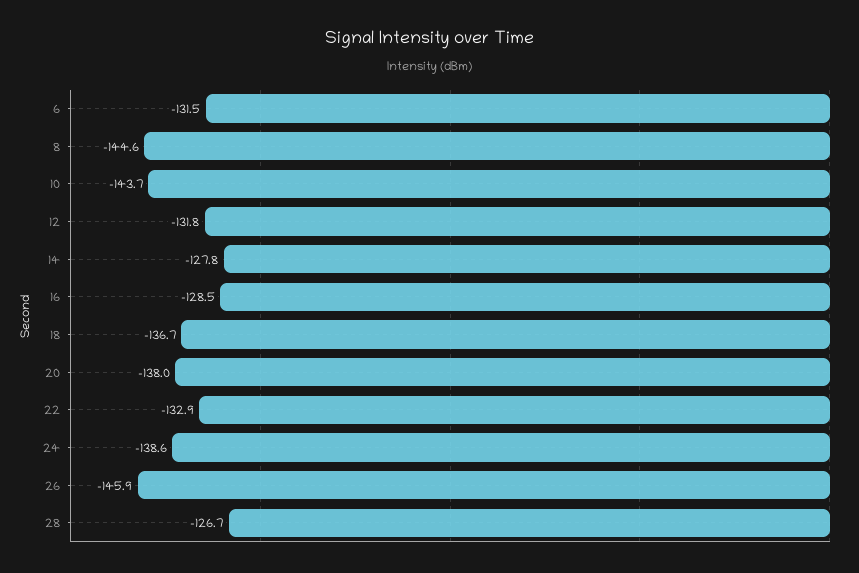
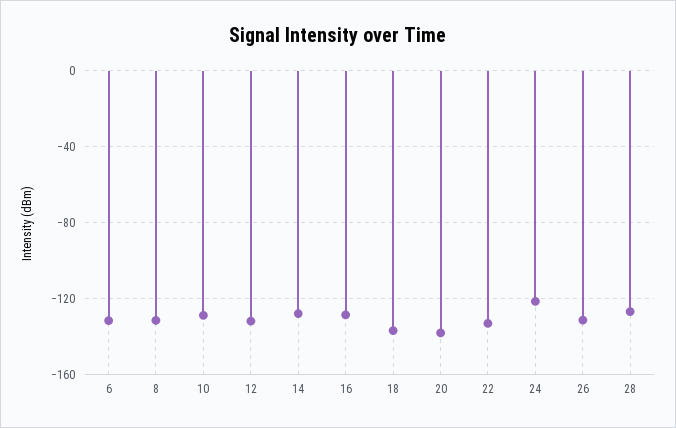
8: -144.6 -> -130
10: -143.7 -> -130
24: -138.6 -> -120
26: -145.9 -> -130

